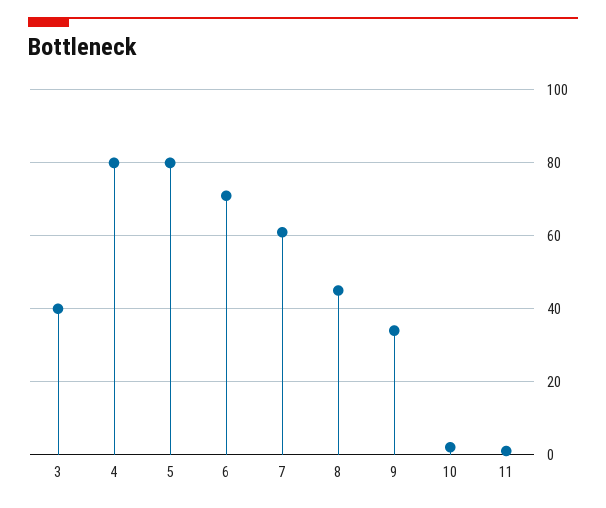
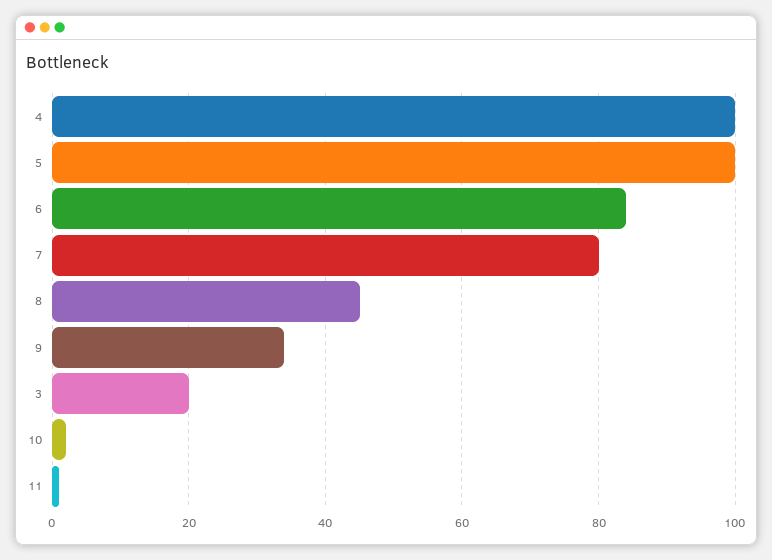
3: 40 -> 20
4: 80 -> 100
5: 80 -> 100
6: 70 -> 85
7: 60 -> 80

